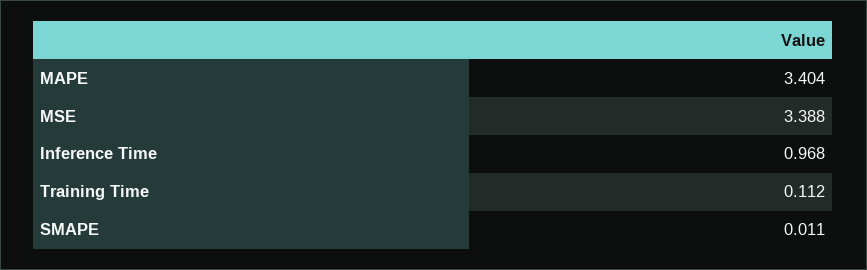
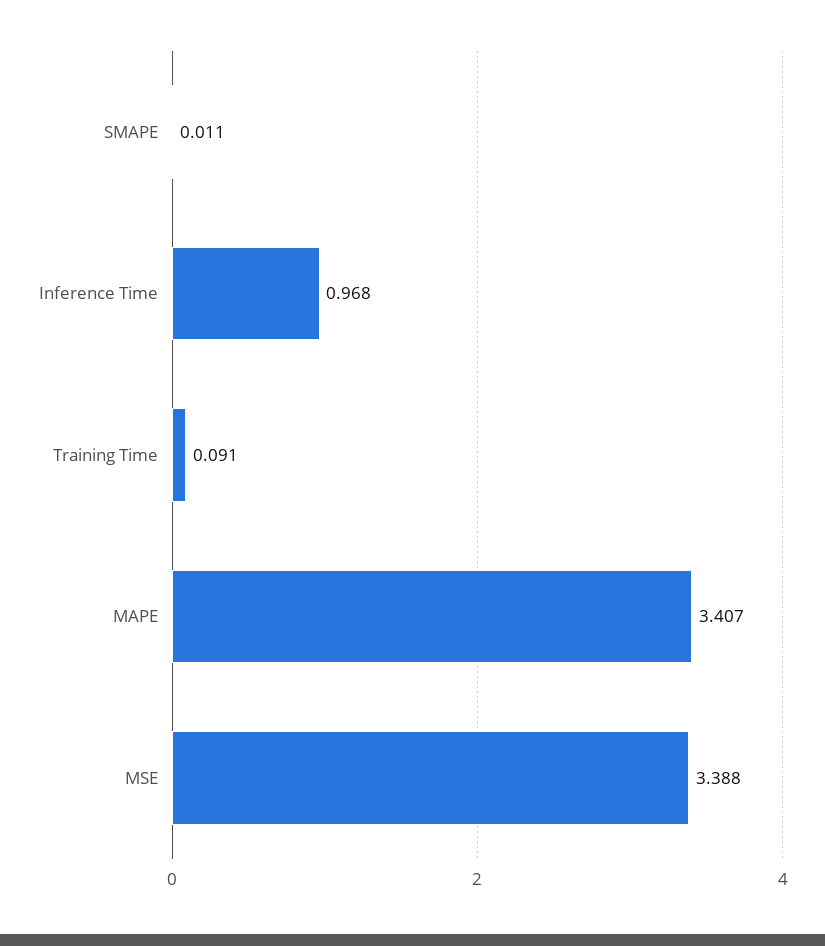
MAPE: 3.404 -> 3.407
Training Time: 0.112 -> 0.091

